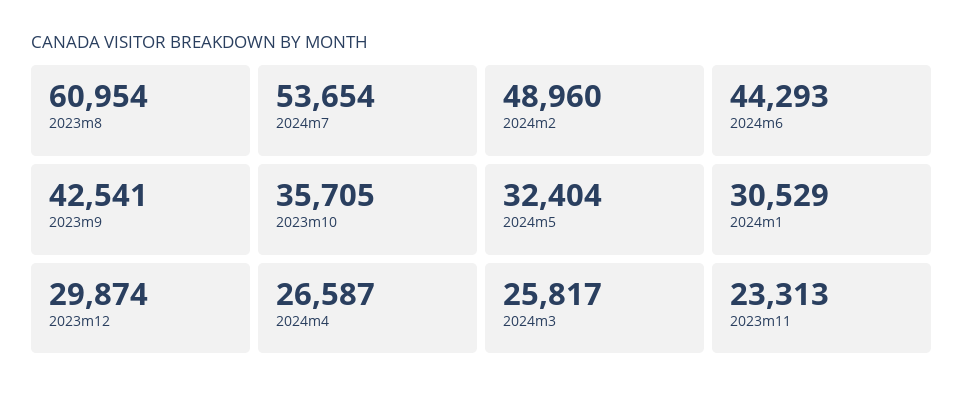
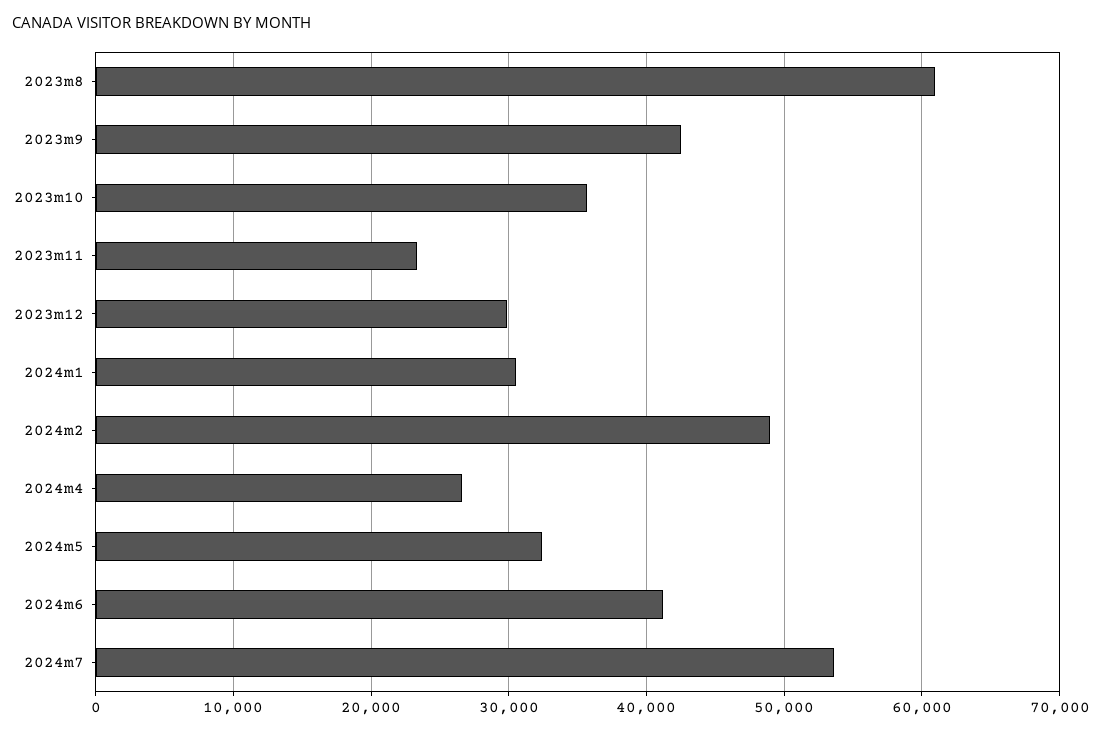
2024m6: 44293 -> 41000
2024m3: 25817 -> none

